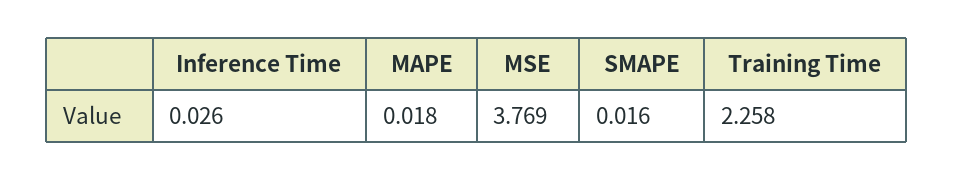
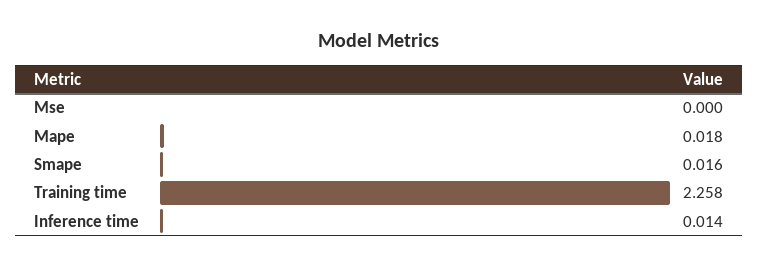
Inference Time: 0.026 -> 0.014
MSE: 3.769 -> 0

